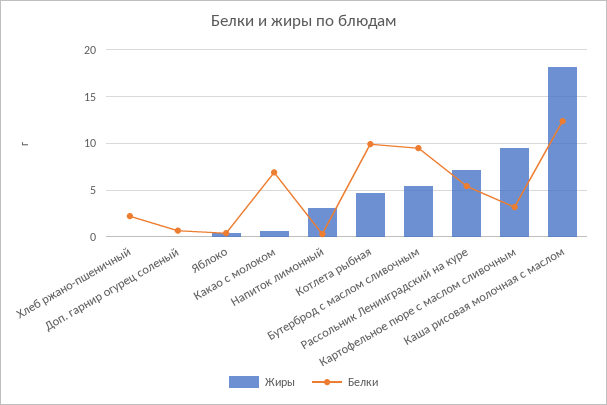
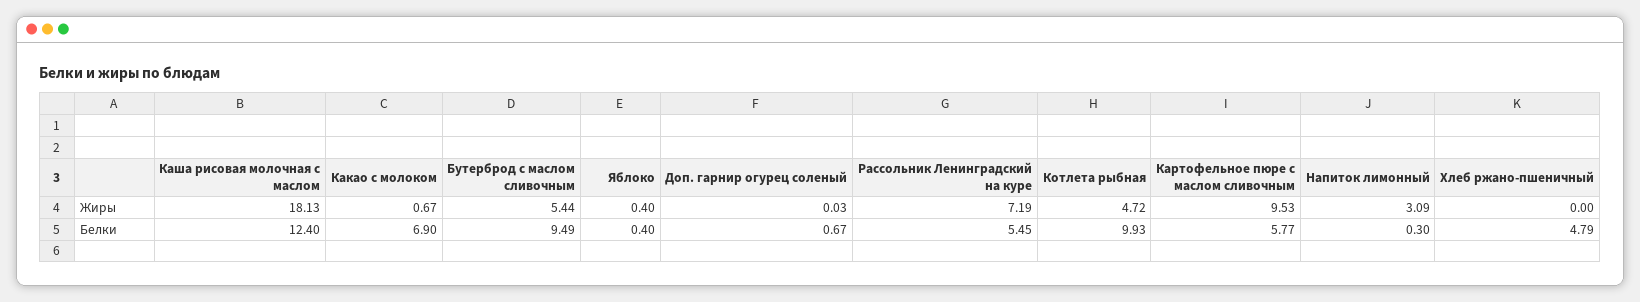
Белки, Хлеб ржано-пшеничный: 2 -> 4.79
Белки, Картофельное пюре с маслом сливочным: 3 -> 5.77

